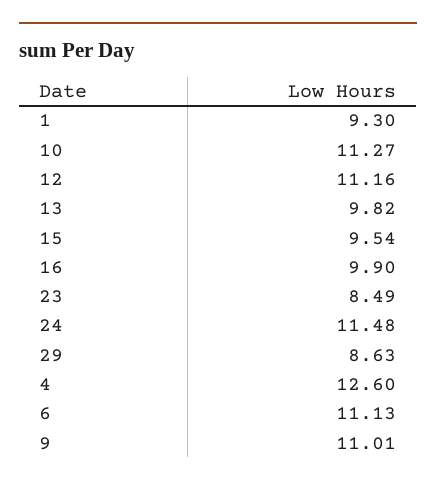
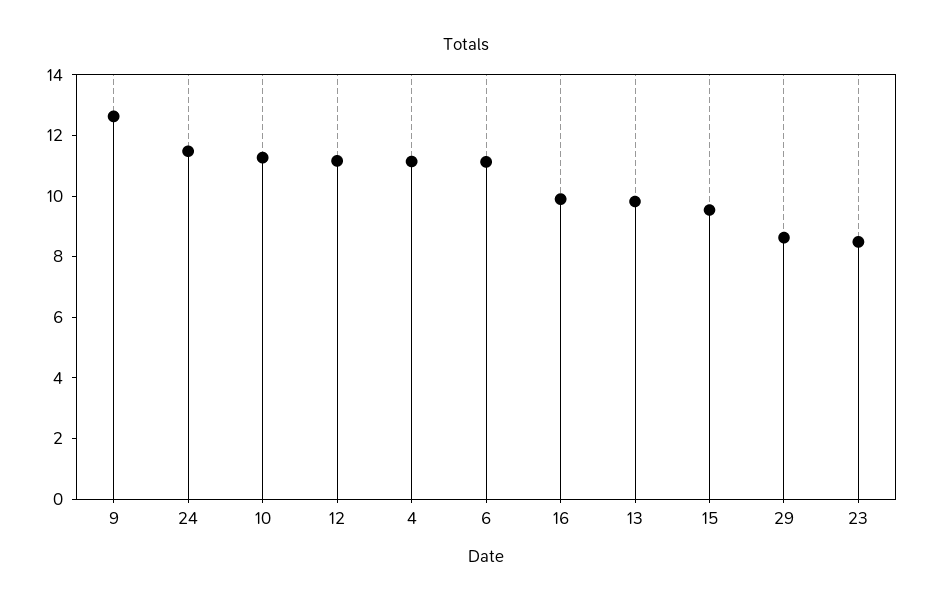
1: 9.3 -> none
4: 12.6 -> 11
9: 11.01 -> 12.5

